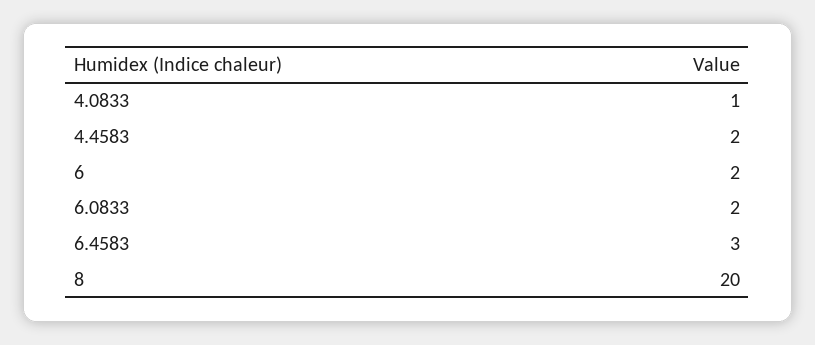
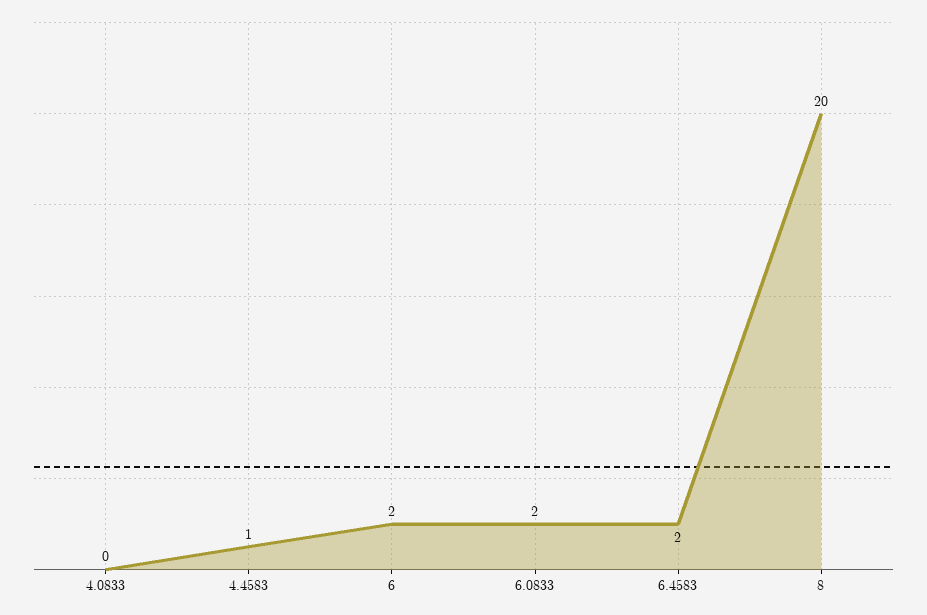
4.0833: 1 -> 0
4.4583: 2 -> 1
6.4583: 3 -> 2

